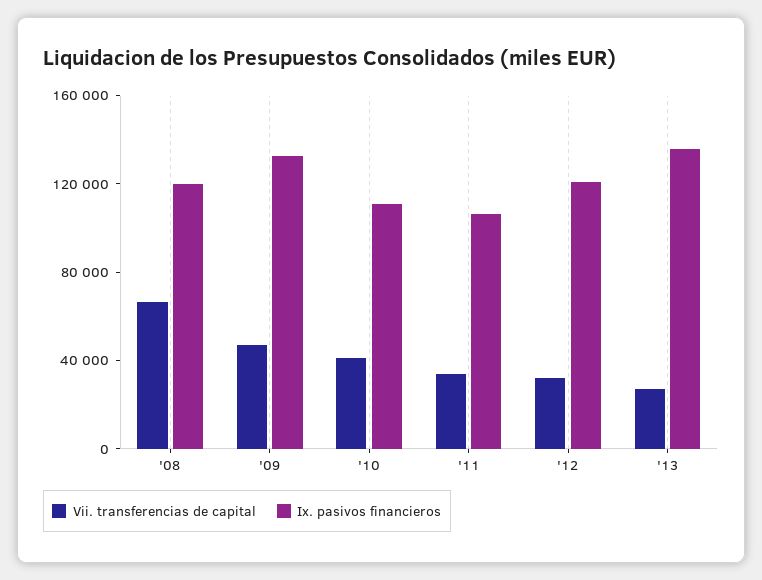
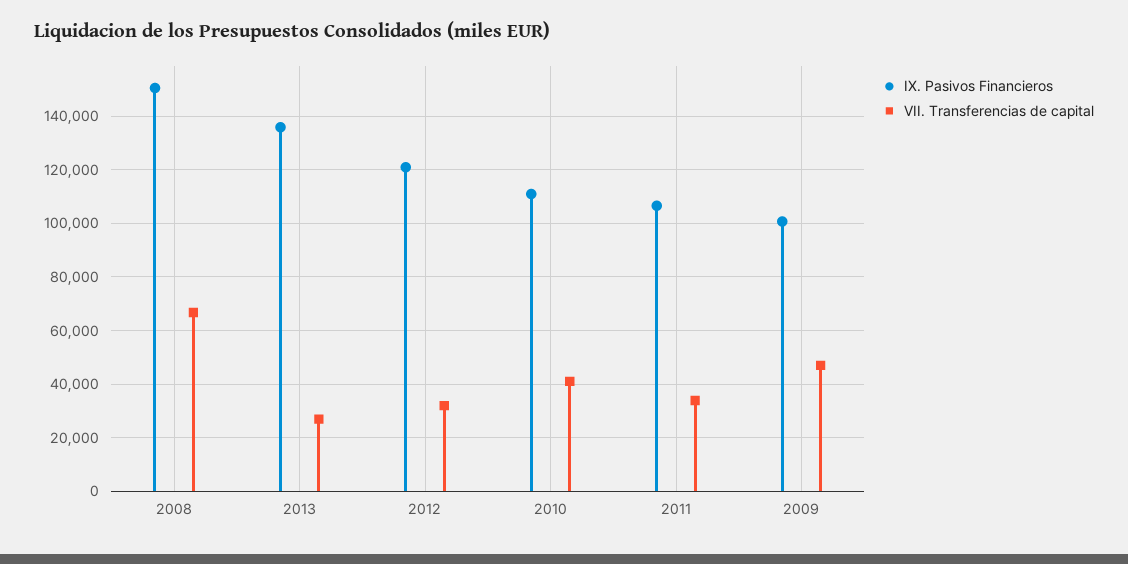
Ix. pasivos financieros, '08: 120000 -> 150000
Ix. pasivos financieros, '09: 130000 -> 100000

